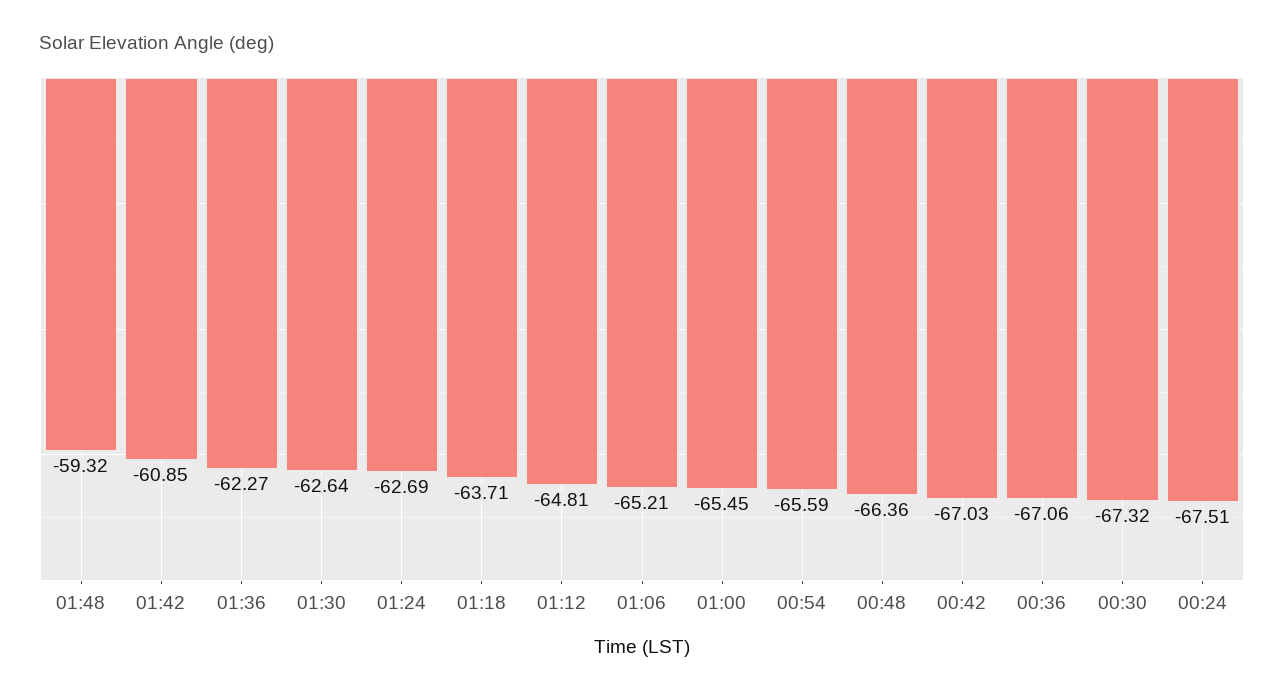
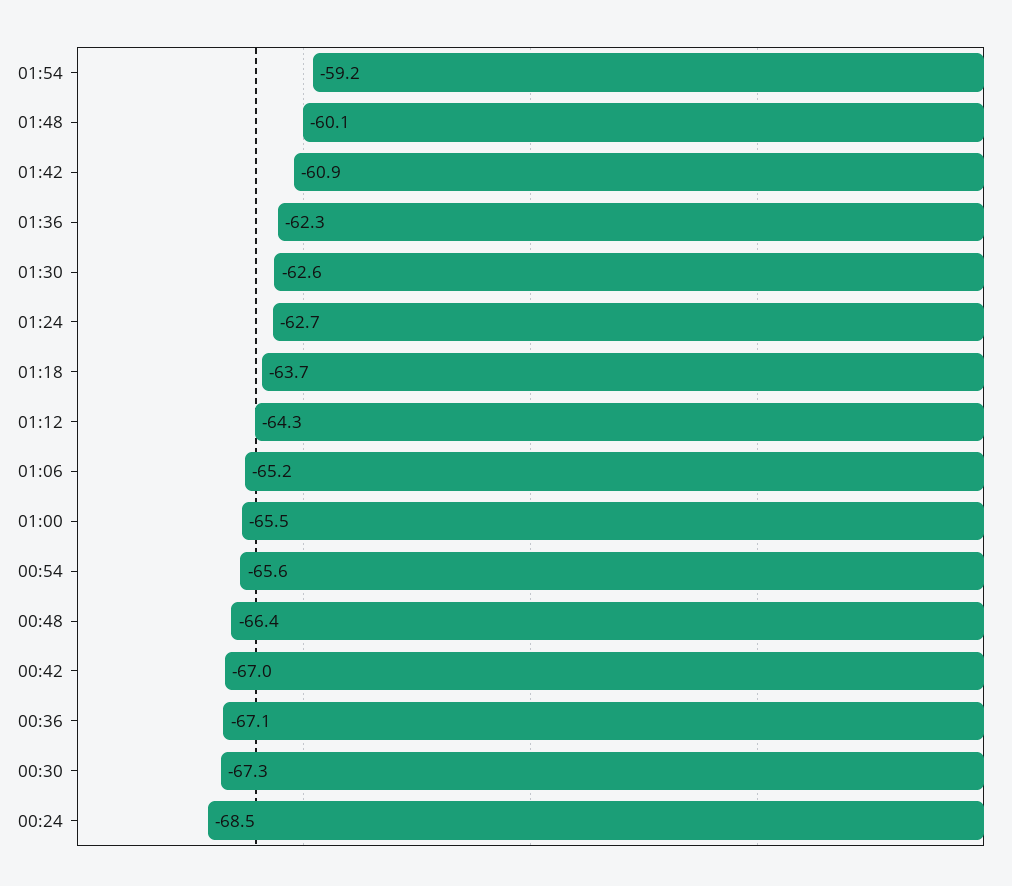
01:48: -59.32 -> -60.1
01:12: -64.81 -> -64.3
00:24: -67.51 -> -68.5
01:54: none -> -59.2

